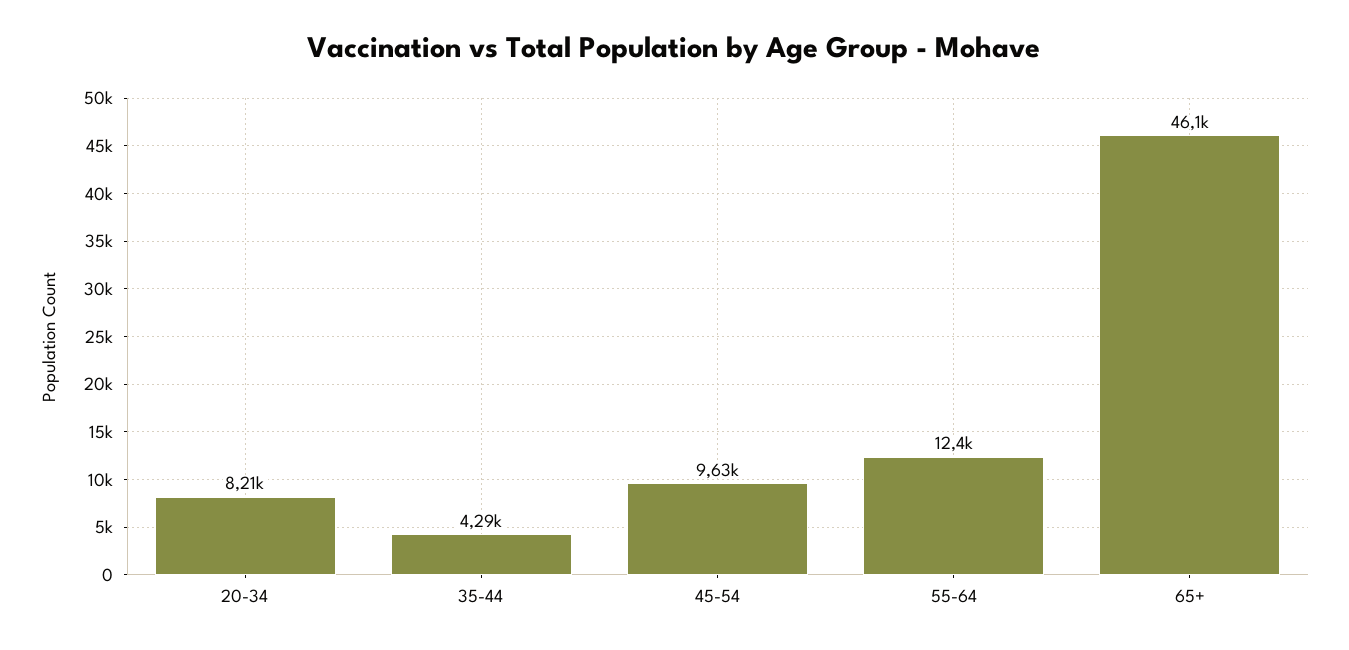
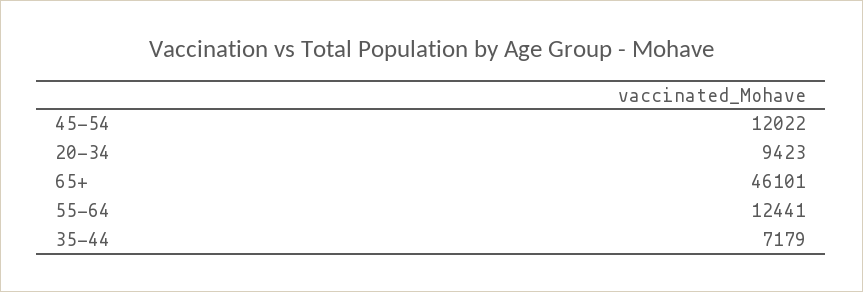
20-34: 8210 -> 9423
35-44: 4290 -> 7179
45-54: 9630 -> 12022

